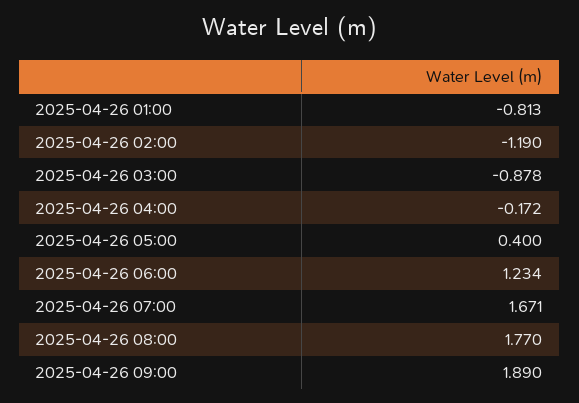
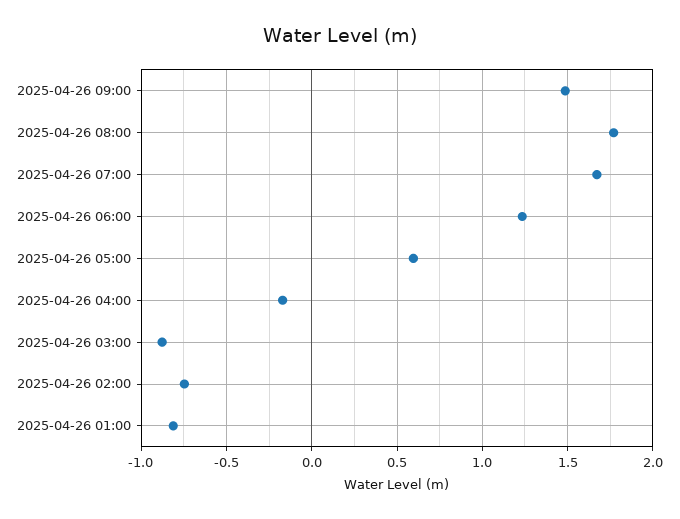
2025-04-26 02:00: -1.19 -> -0.75
2025-04-26 05:00: 0.4 -> 0.6
2025-04-26 09:00: 1.89 -> 1.5

